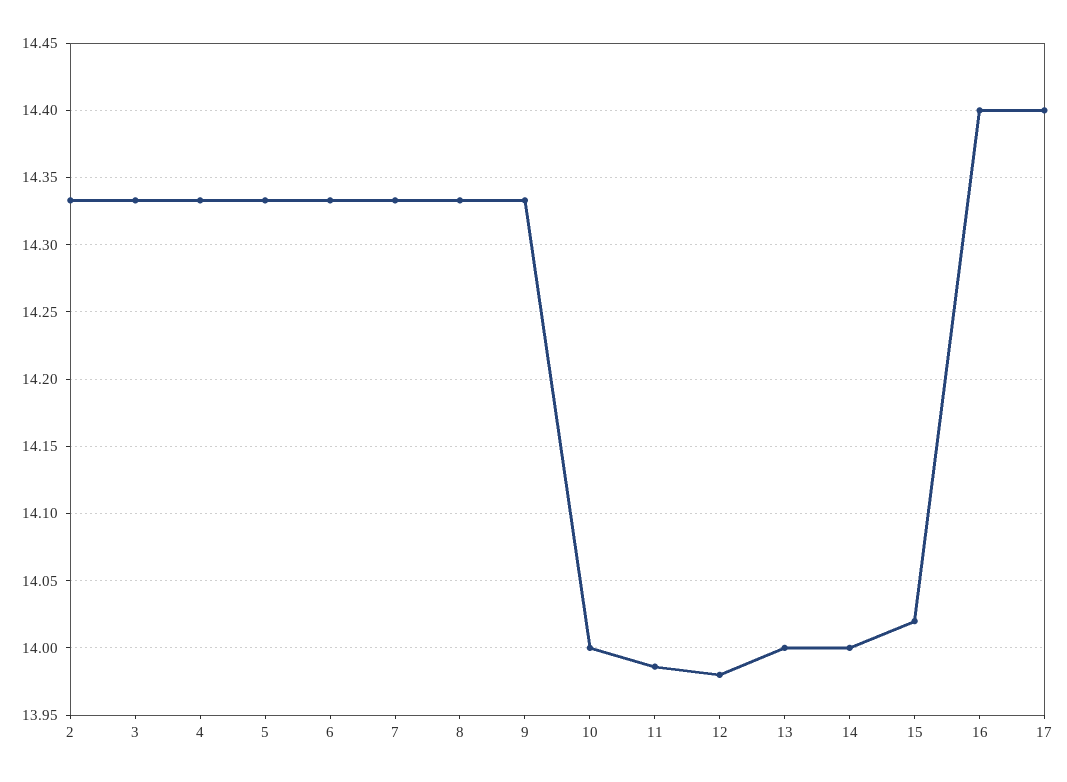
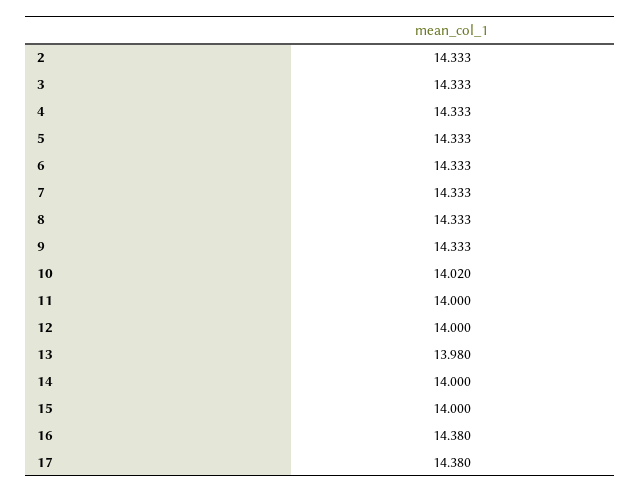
10: 14 -> 14.02
11: 13.985 -> 14
12: 13.98 -> 14
13: 14 -> 13.98
15: 14.02 -> 14
16: 14.4 -> 14.38
17: 14.4 -> 14.38

